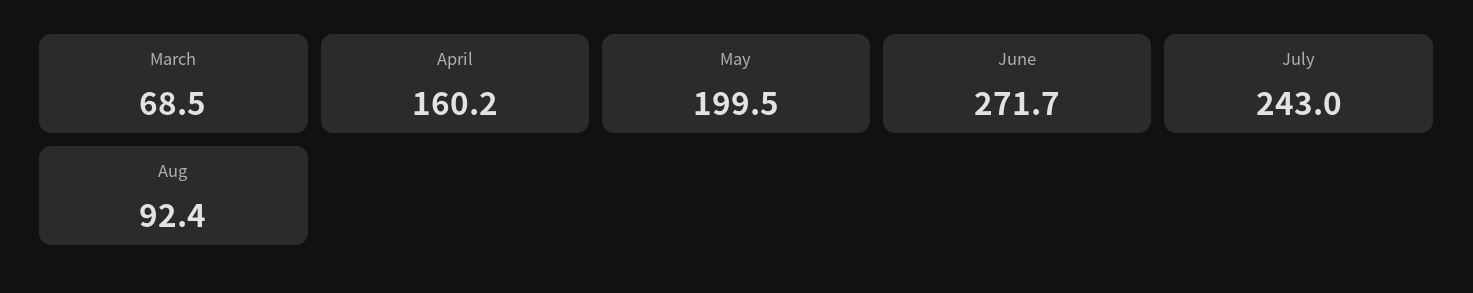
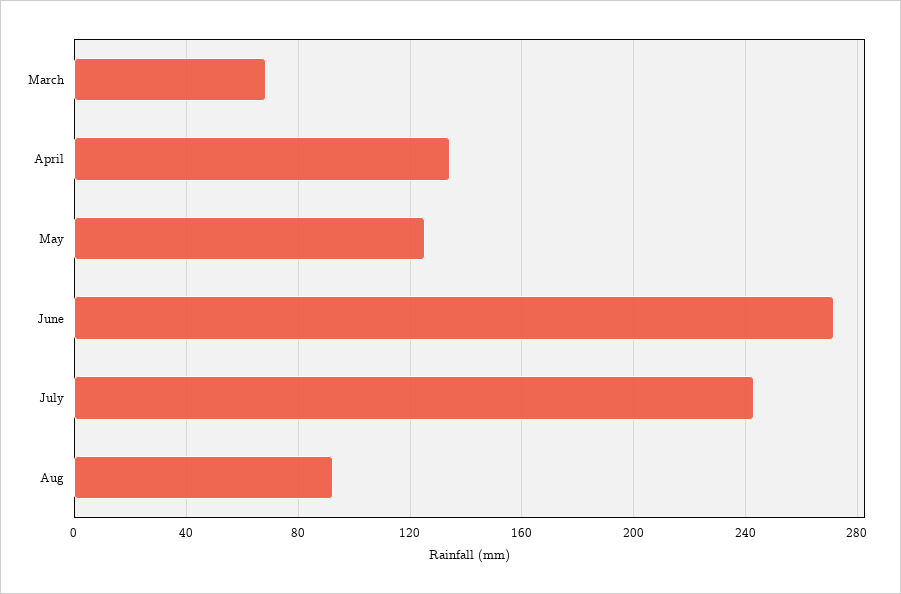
April: 160.2 -> 135
May: 199.5 -> 125

